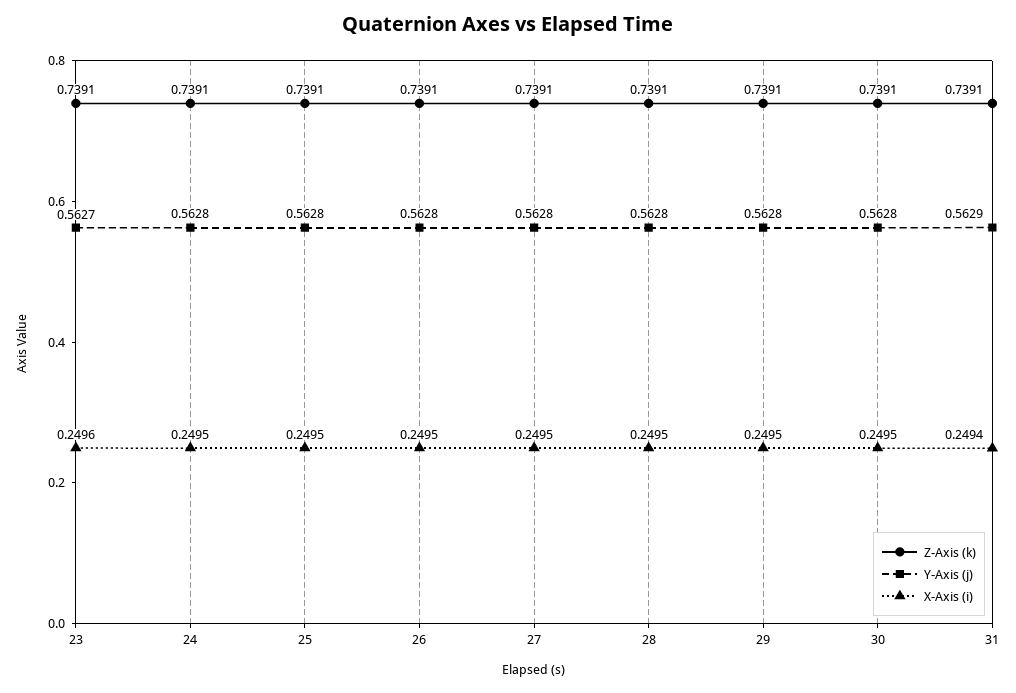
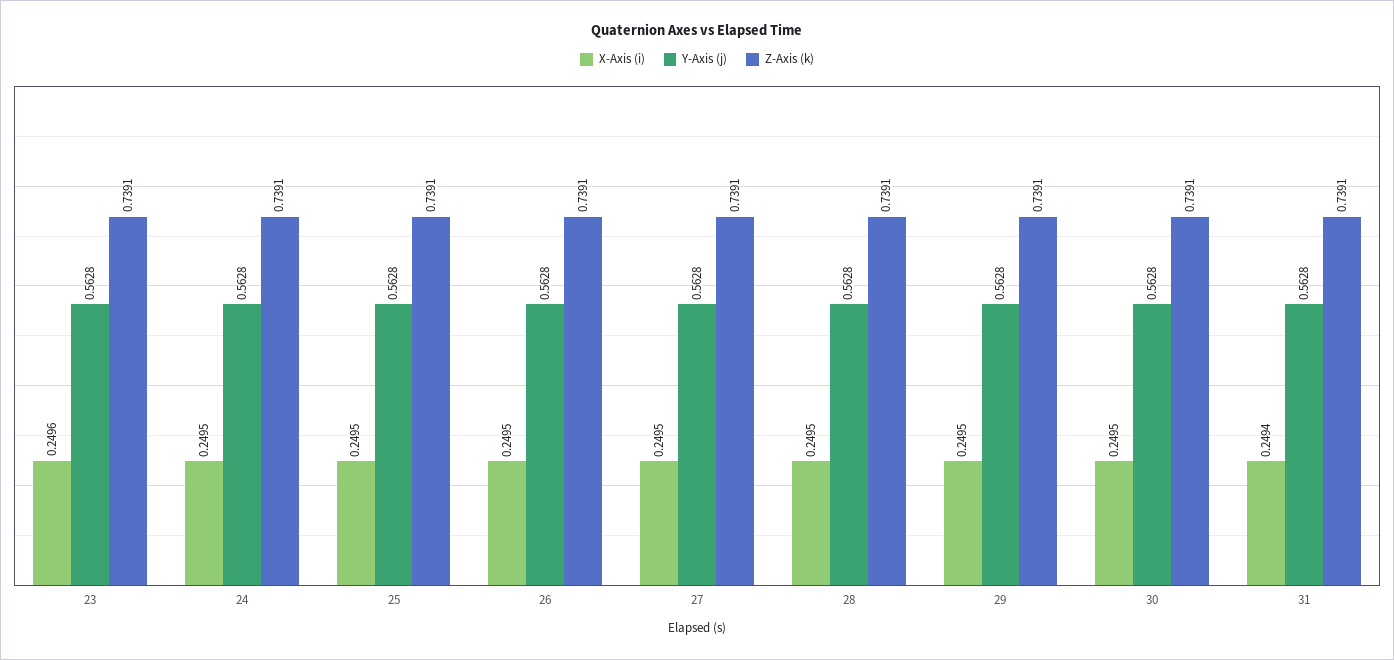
Y-Axis (j), 23: 0.5627 -> 0.5628
Y-Axis (j), 31: 0.5629 -> 0.5628

